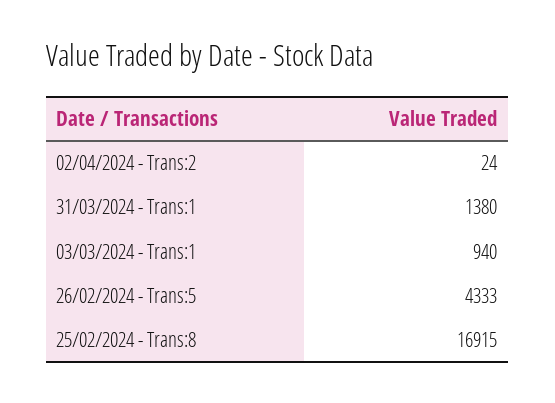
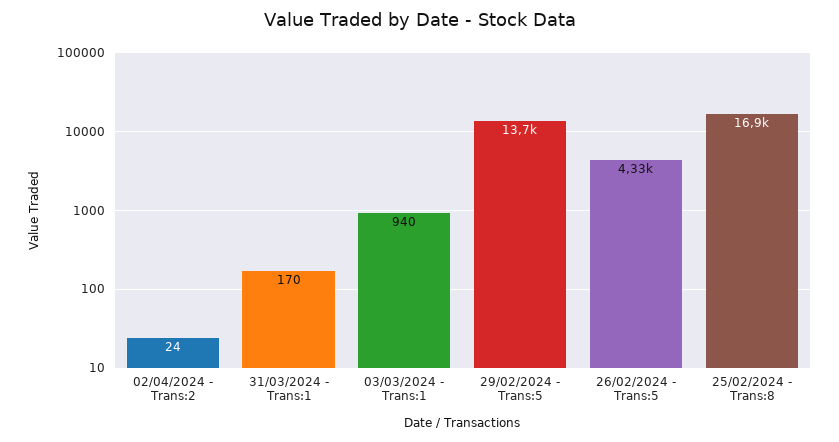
31/03/2024 - Trans:1: 1380 -> 170
29/02/2024 - Trans:5: none -> 13700

